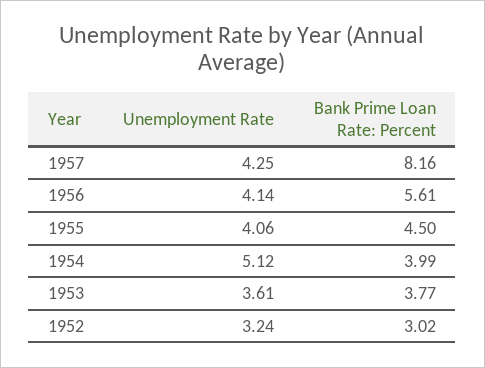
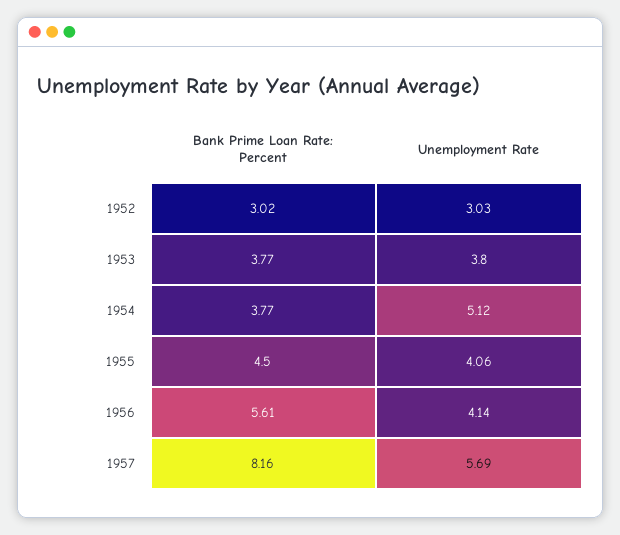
Unemployment Rate, 1957: 4.25 -> 5.69
Bank Prime Loan Rate: Percent, 1954: 3.99 -> 3.77
Unemployment Rate, 1953: 3.61 -> 3.8
Unemployment Rate, 1952: 3.24 -> 3.03

